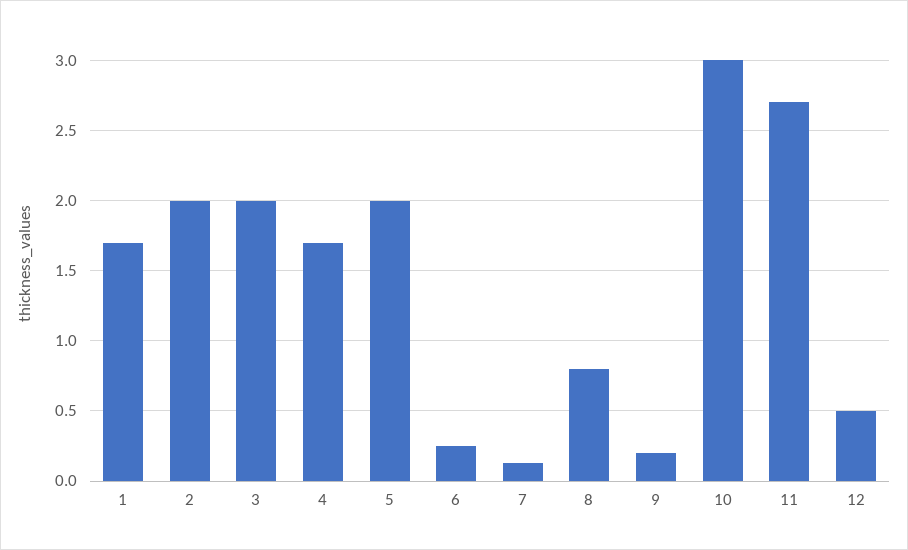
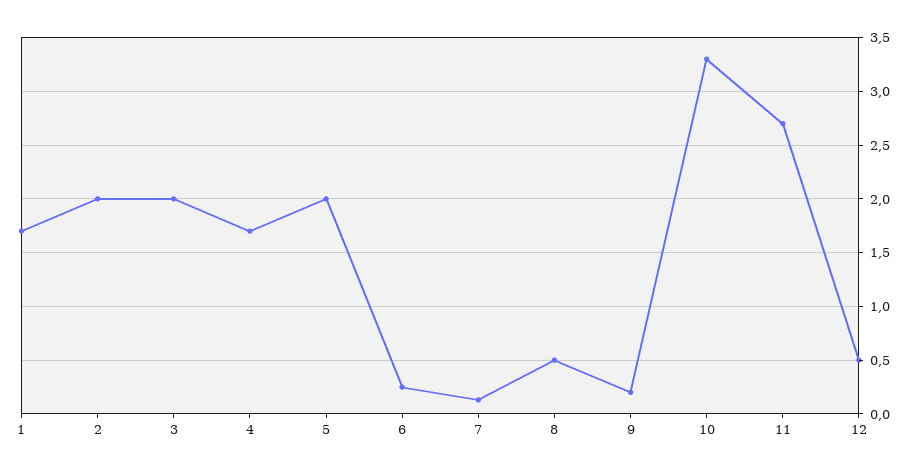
8: 0.8 -> 0.5
10: 3 -> 3.3

